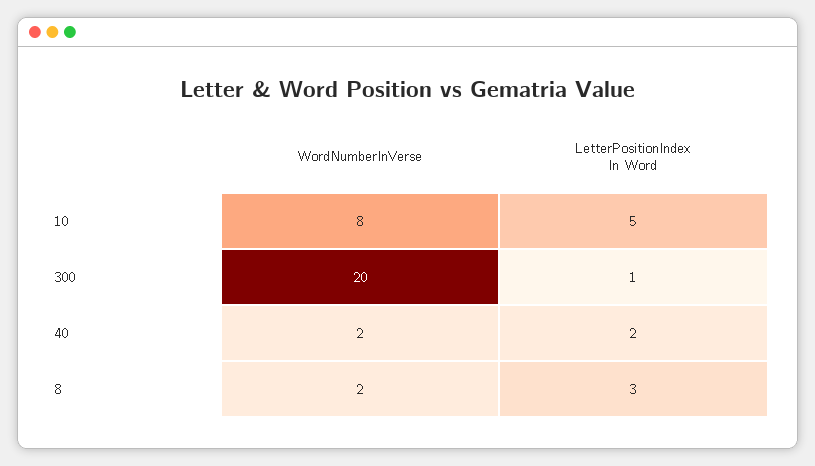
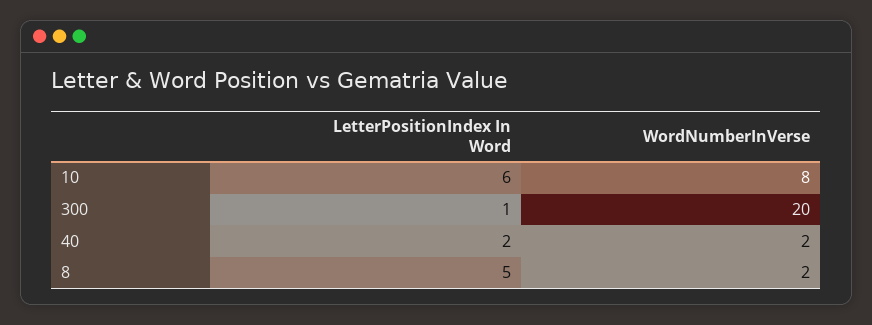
LetterPositionIndex In Word, 10: 5 -> 6
LetterPositionIndex In Word, 8: 3 -> 5

